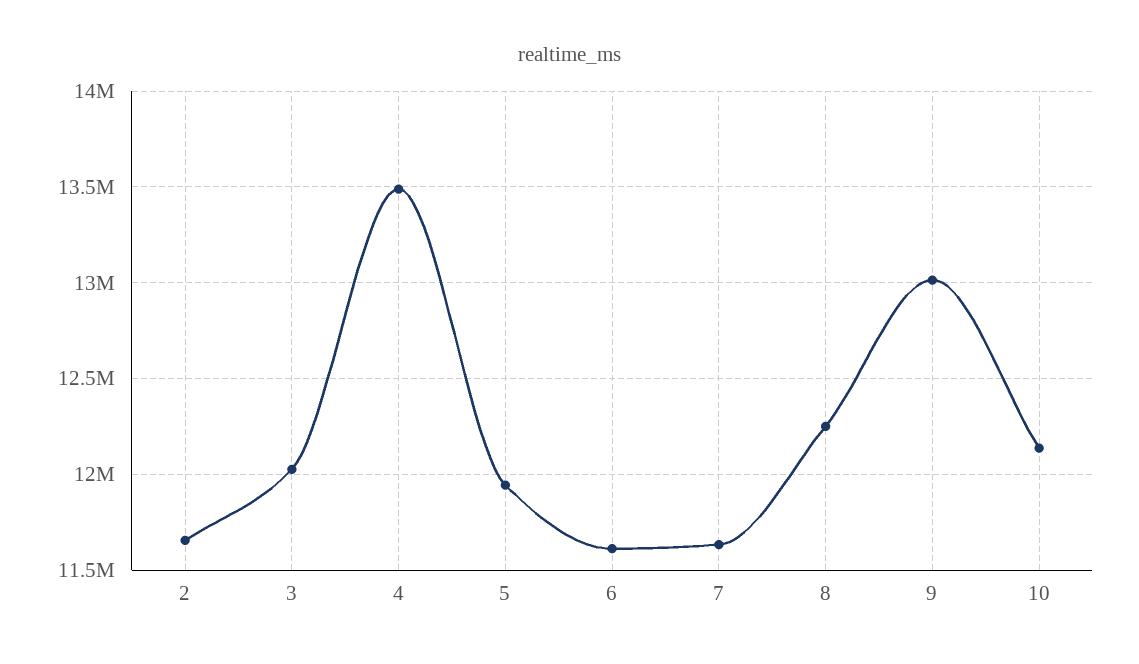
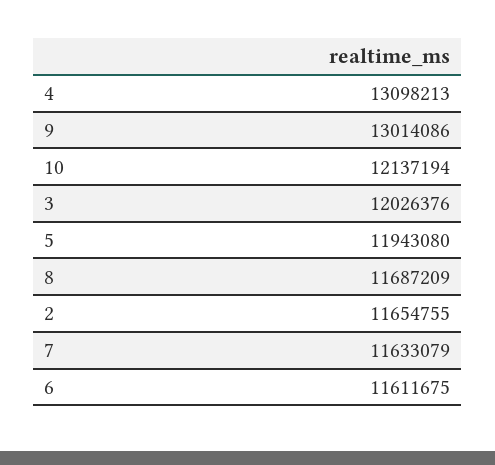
4: 13500000 -> 13098213
8: 12250000 -> 11687209

